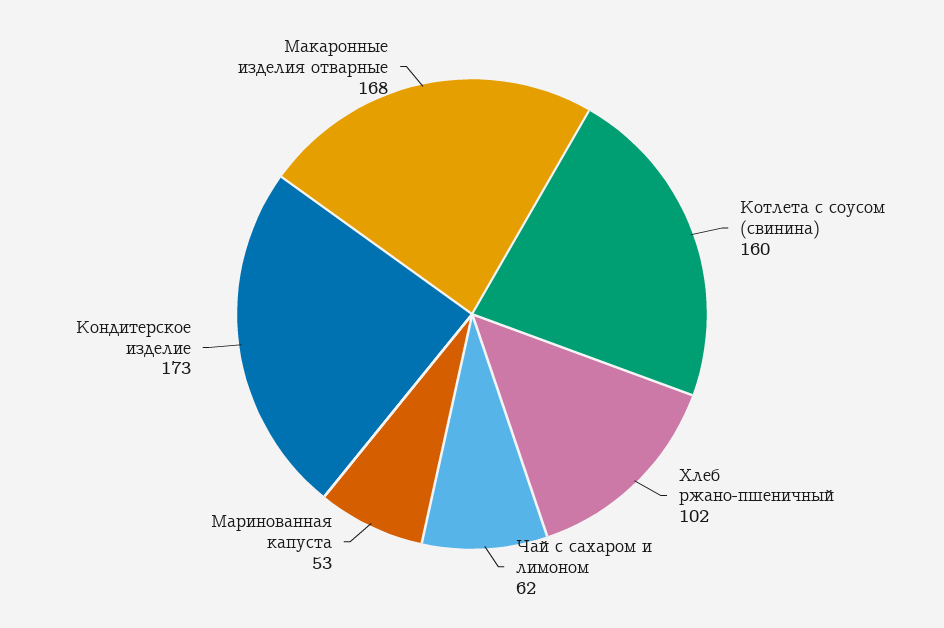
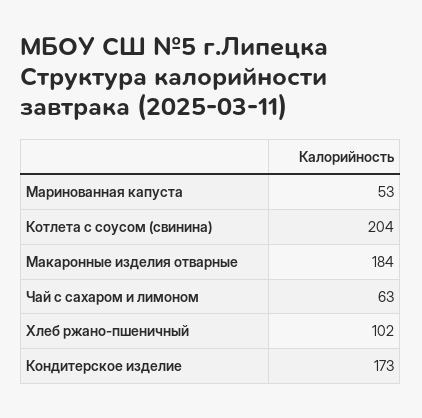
Котлета с соусом (свинина): 160 -> 204
Чай с сахаром и лимоном: 62 -> 63
Макаронные изделия отварные: 168 -> 184

